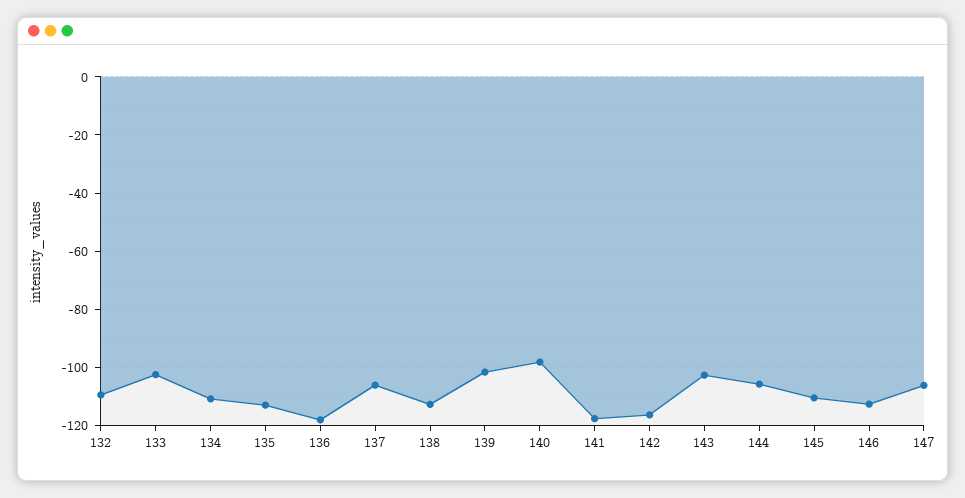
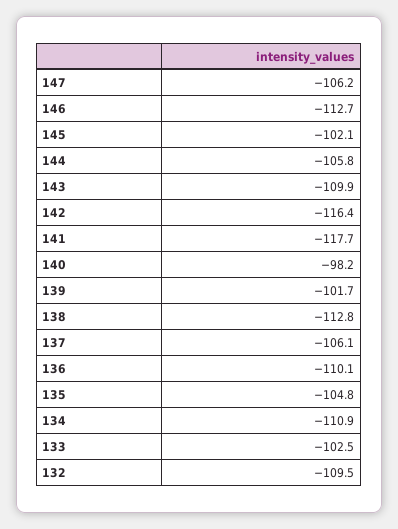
135: -112.5 -> -104.8
136: -117.5 -> -110.1
143: -102.5 -> -109.9
145: -110 -> -102.1

